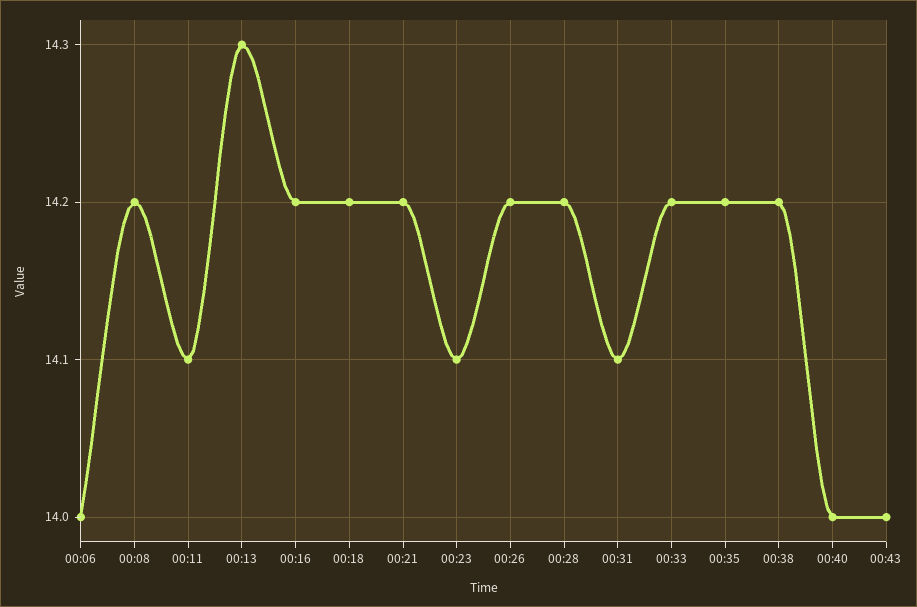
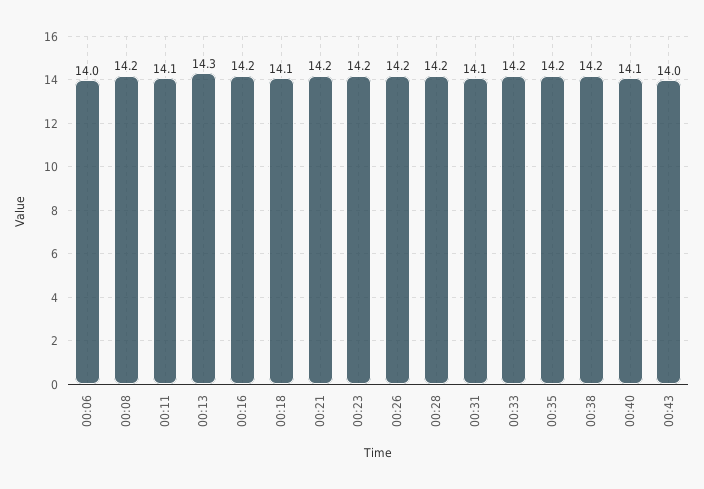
00:18: 14.2 -> 14.1
00:23: 14.1 -> 14.2
00:40: 14 -> 14.1

